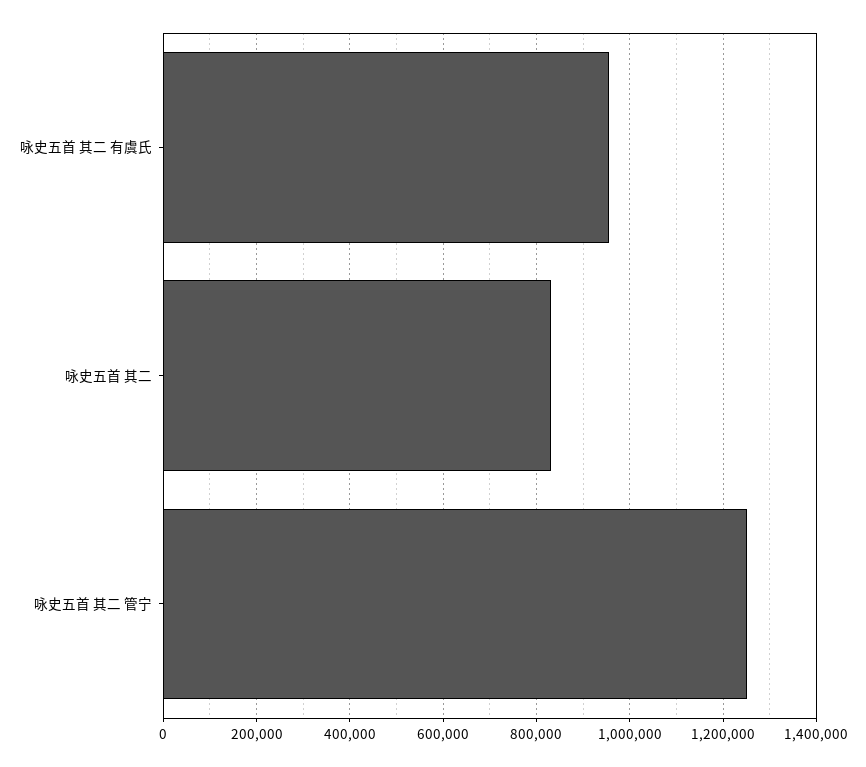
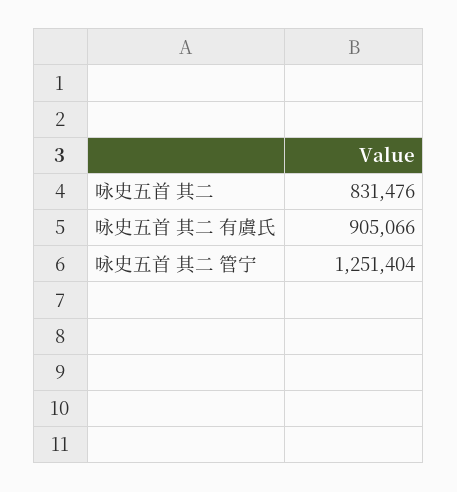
咏史五首 其二 有虞氏: 960000 -> 905066

